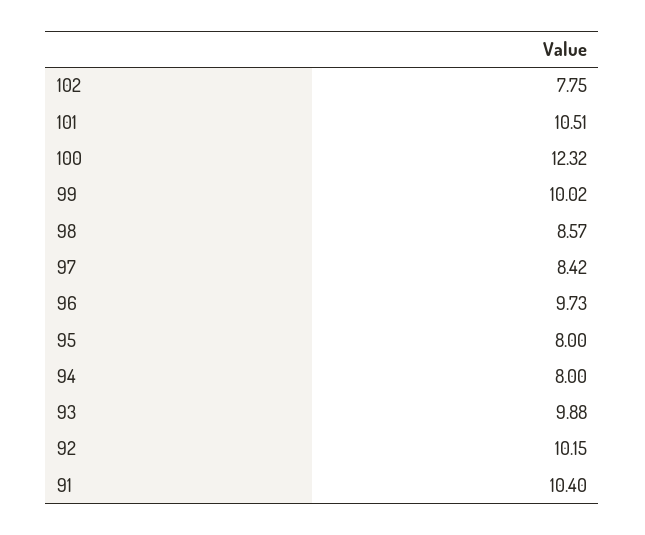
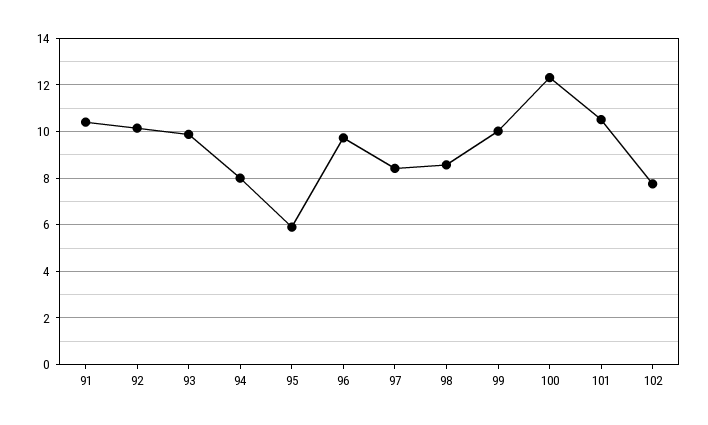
95: 8 -> 6

